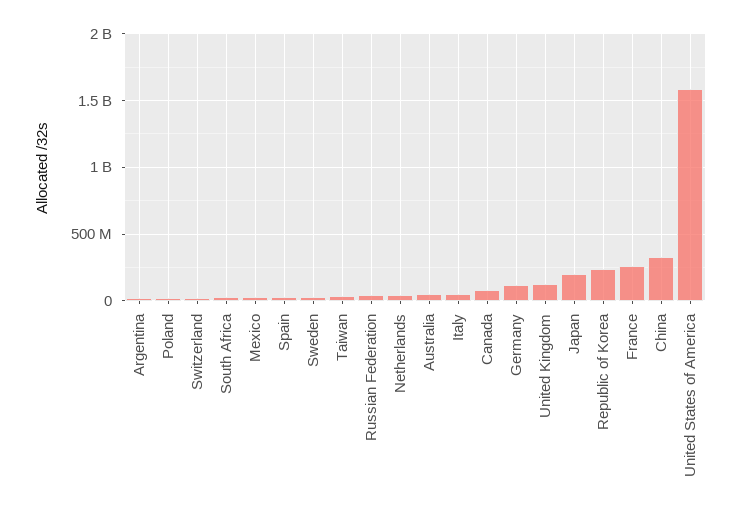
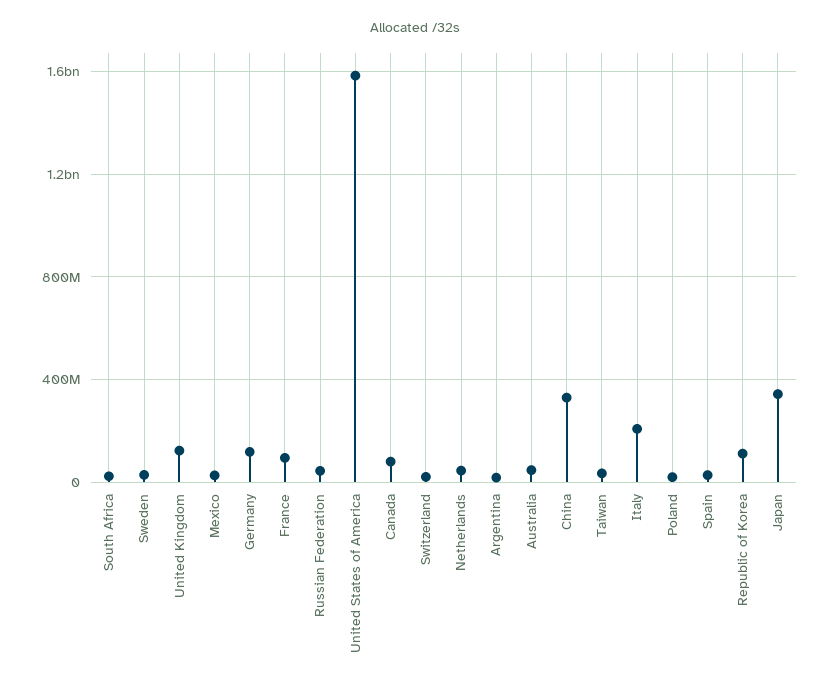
Italy: 50000000 -> 200000000
Japan: 200000000 -> 350000000
Republic of Korea: 250000000 -> 100000000
France: 250000000 -> 100000000

